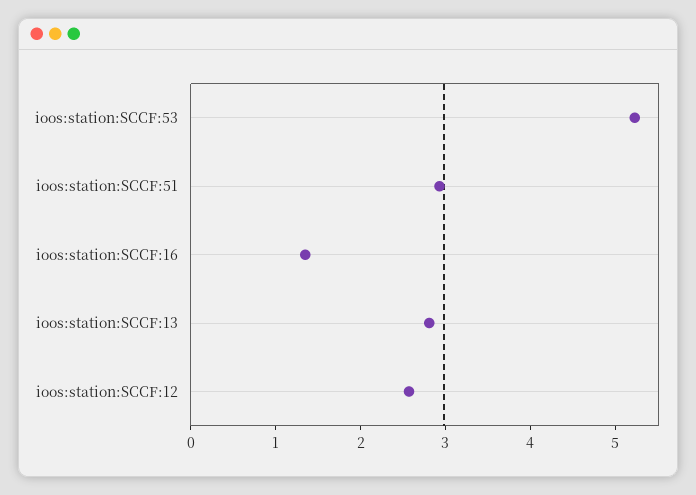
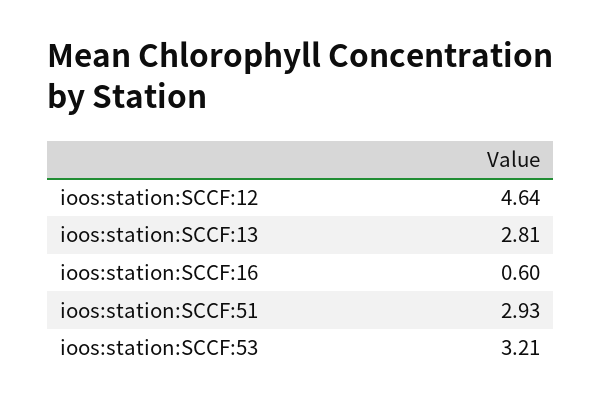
ioos:station:SCCF:53: 5.2 -> 3.21
ioos:station:SCCF:16: 1.4 -> 0.6
ioos:station:SCCF:12: 2.6 -> 4.64

